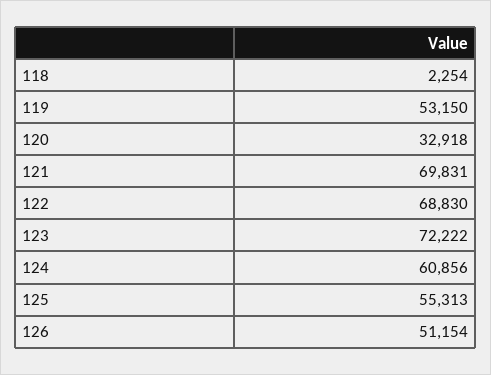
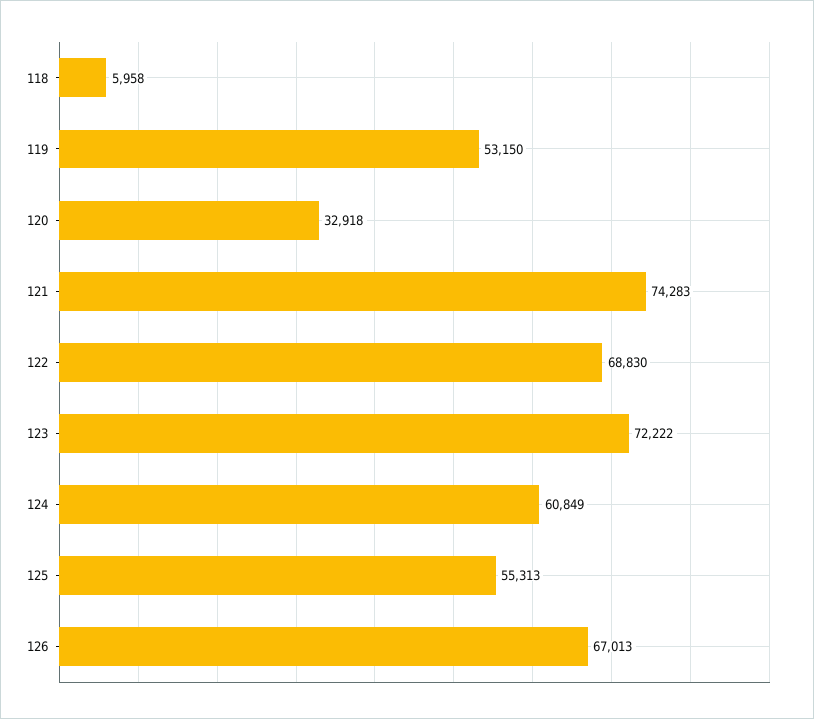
118: 2254 -> 5958
121: 69831 -> 74283
124: 60856 -> 60849
126: 51154 -> 67013

